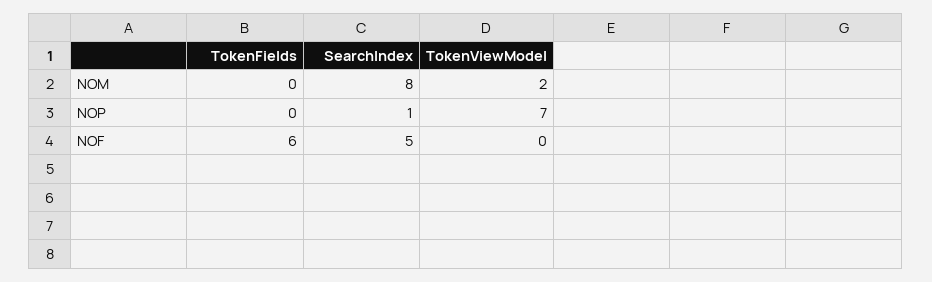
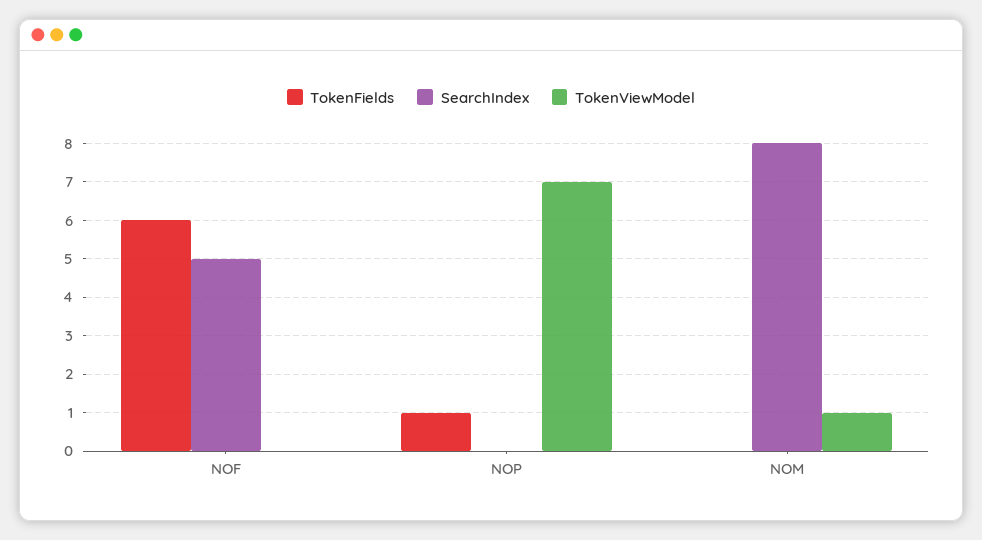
TokenViewModel, NOM: 2 -> 1
TokenFields, NOP: 0 -> 1
SearchIndex, NOP: 1 -> 0

